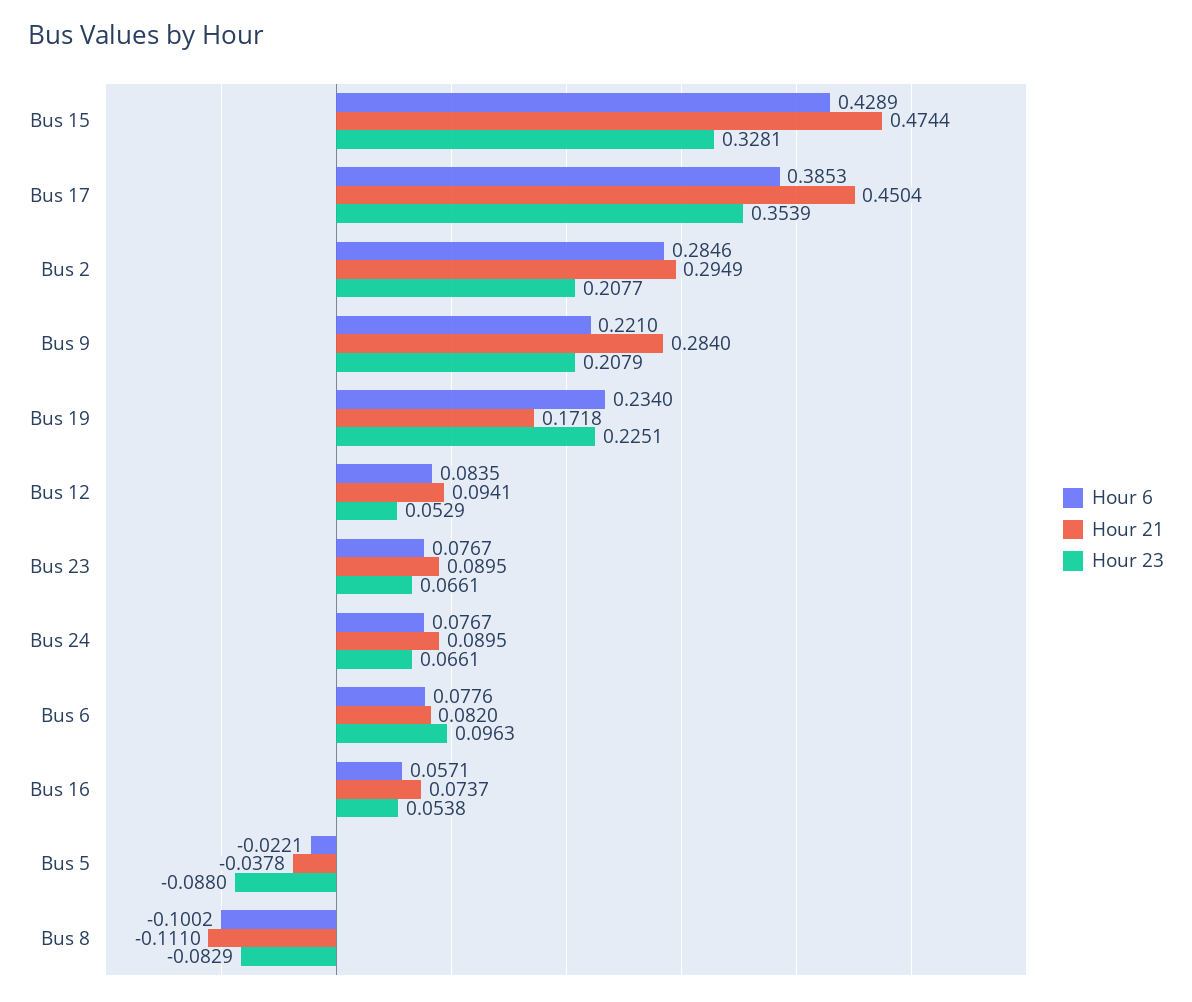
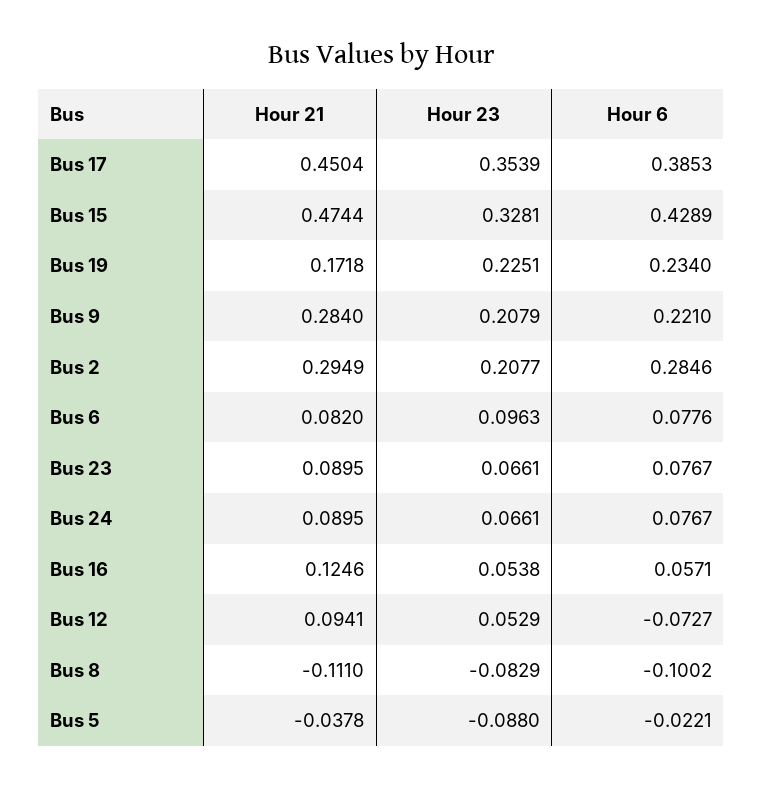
Hour 6, Bus 12: 0.0835 -> -0.0727
Hour 21, Bus 16: 0.0737 -> 0.1246

